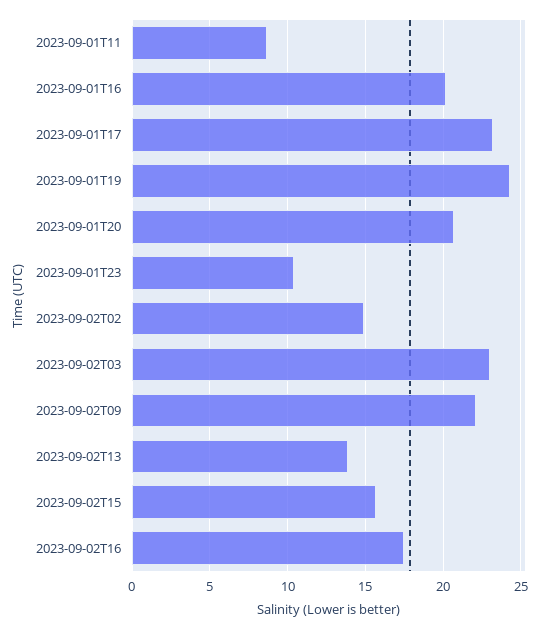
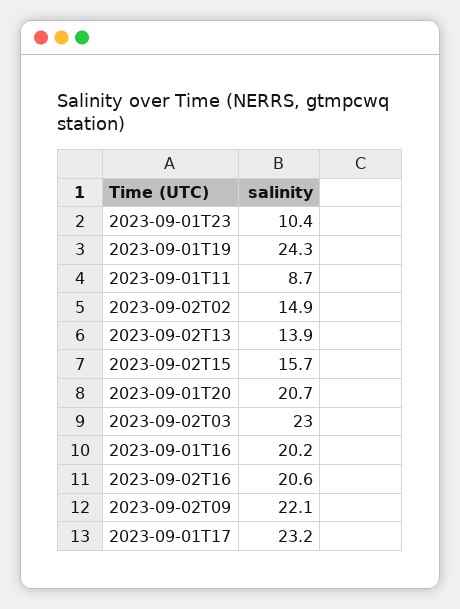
2023-09-02T16: 17.5 -> 20.6

